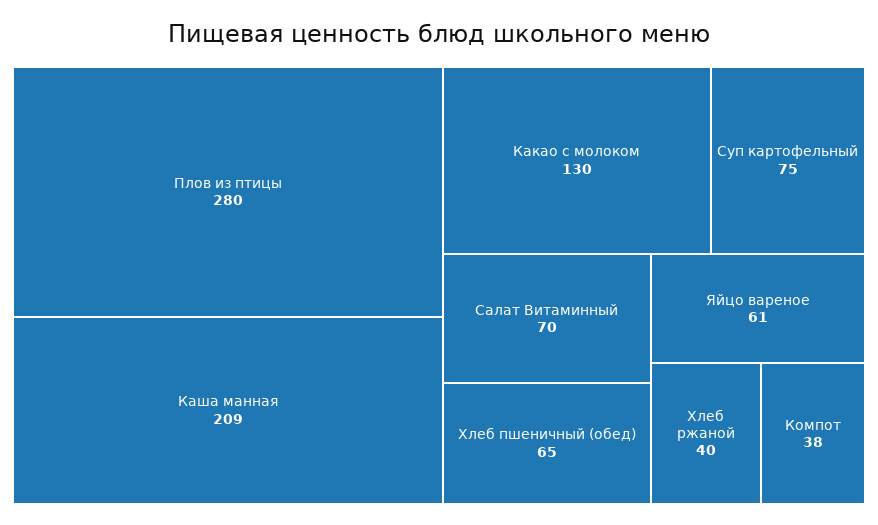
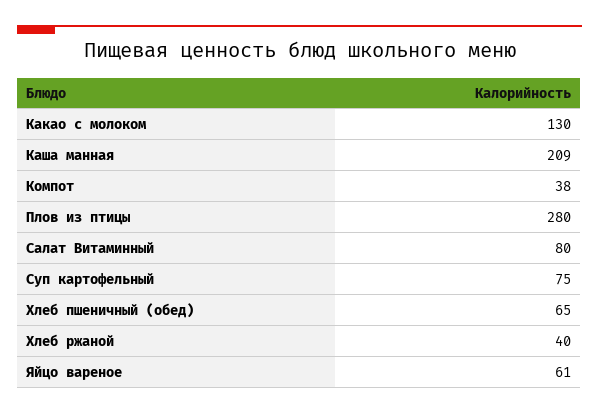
Салат Витаминный: 70 -> 80

